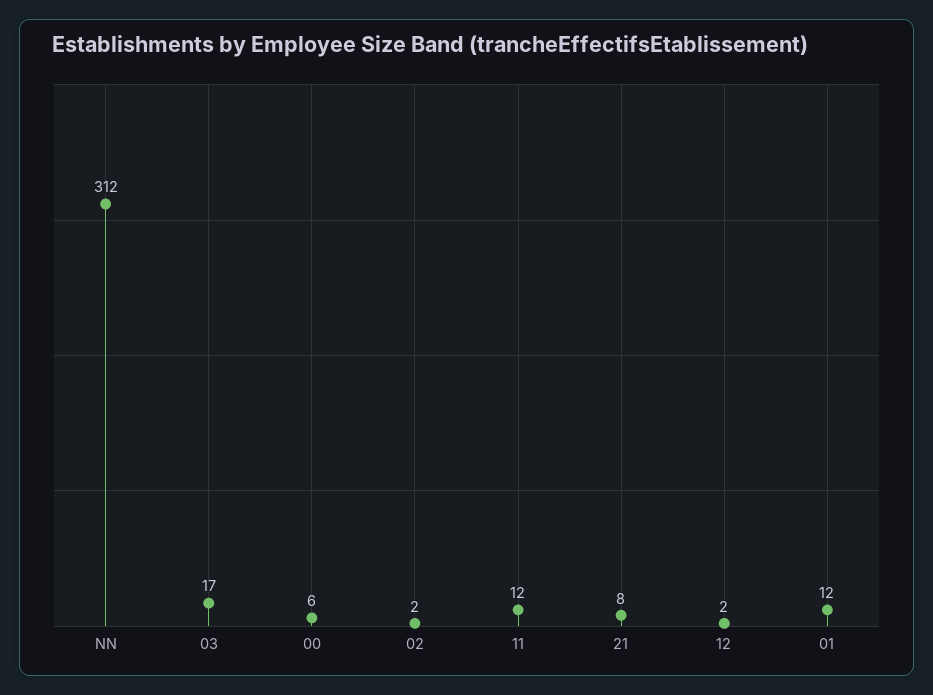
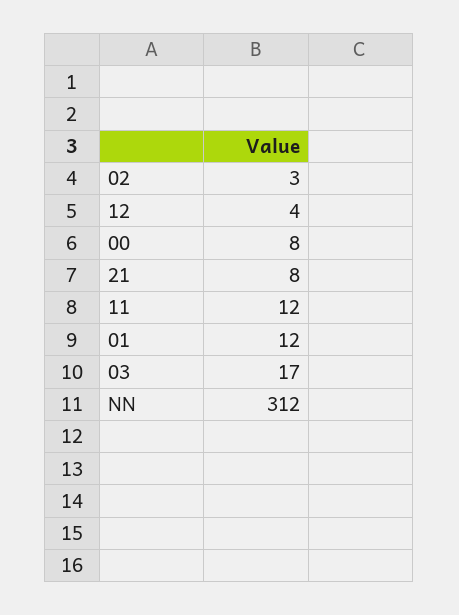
00: 6 -> 8
02: 2 -> 3
12: 2 -> 4

